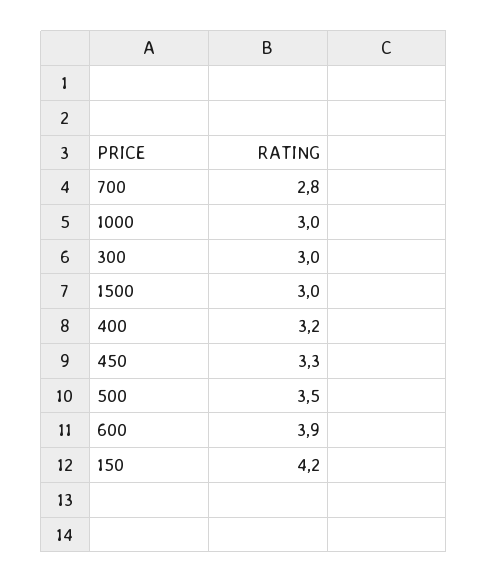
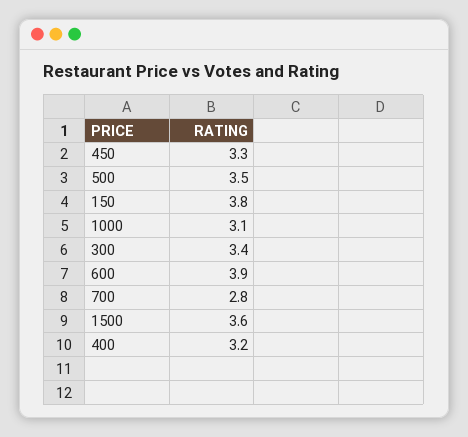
1000: 3 -> 3.1
300: 3 -> 3.4
1500: 3 -> 3.6
150: 4.2 -> 3.8

